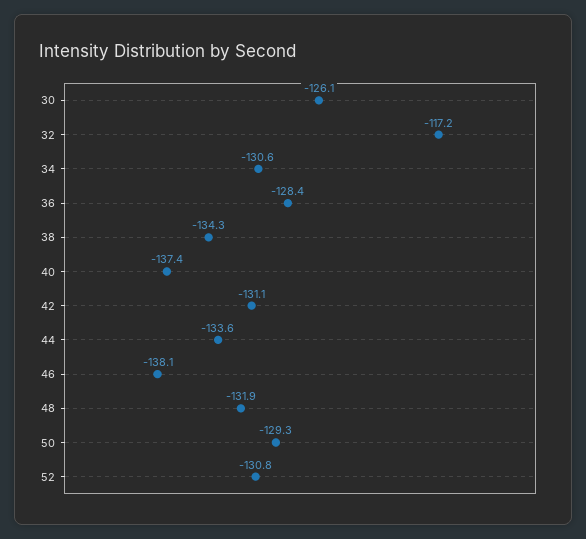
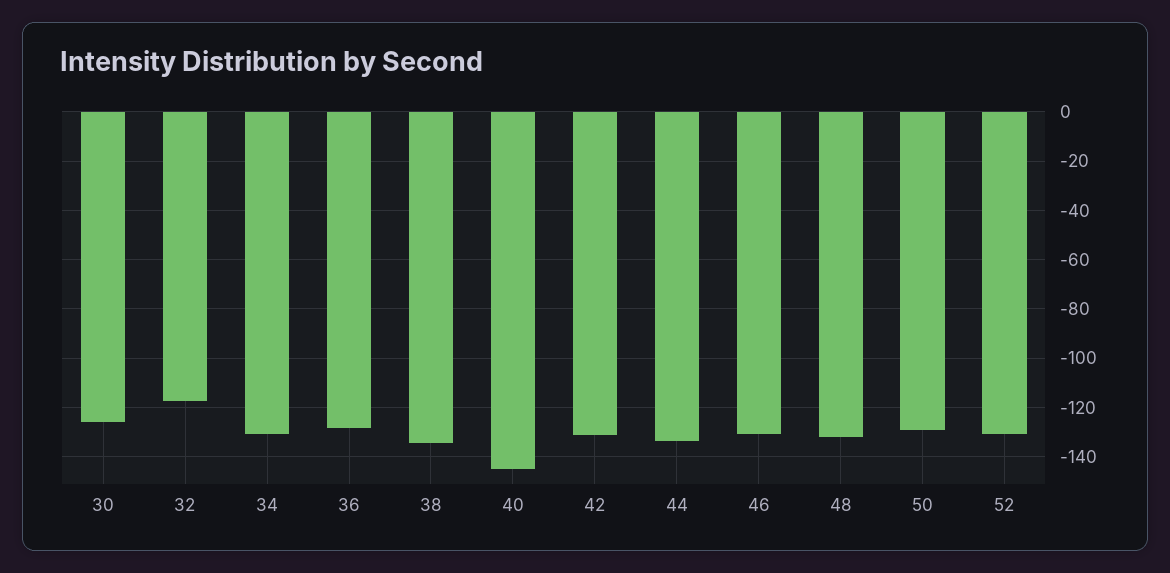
40: -137.4 -> -145
46: -138.1 -> -130

